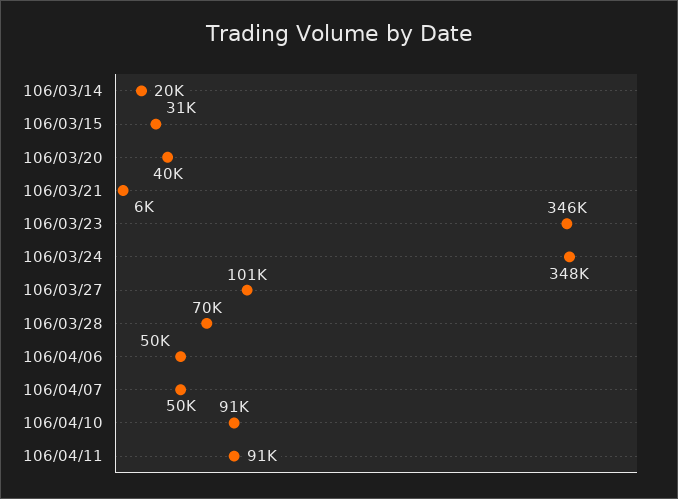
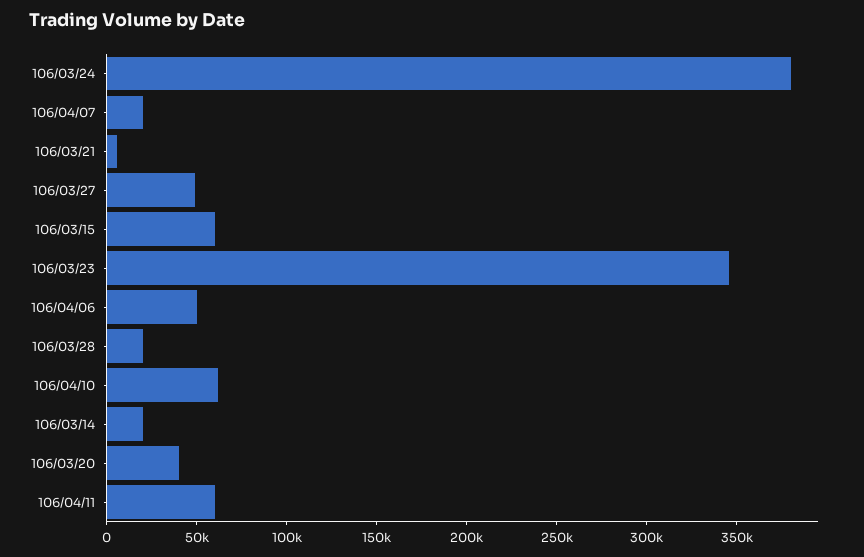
106/03/15: 31000 -> 60000
106/03/24: 348000 -> 380000
106/03/27: 101000 -> 50000
106/03/28: 70000 -> 20000
106/04/07: 50000 -> 20000
106/04/10: 91000 -> 60000
106/04/11: 91000 -> 60000

